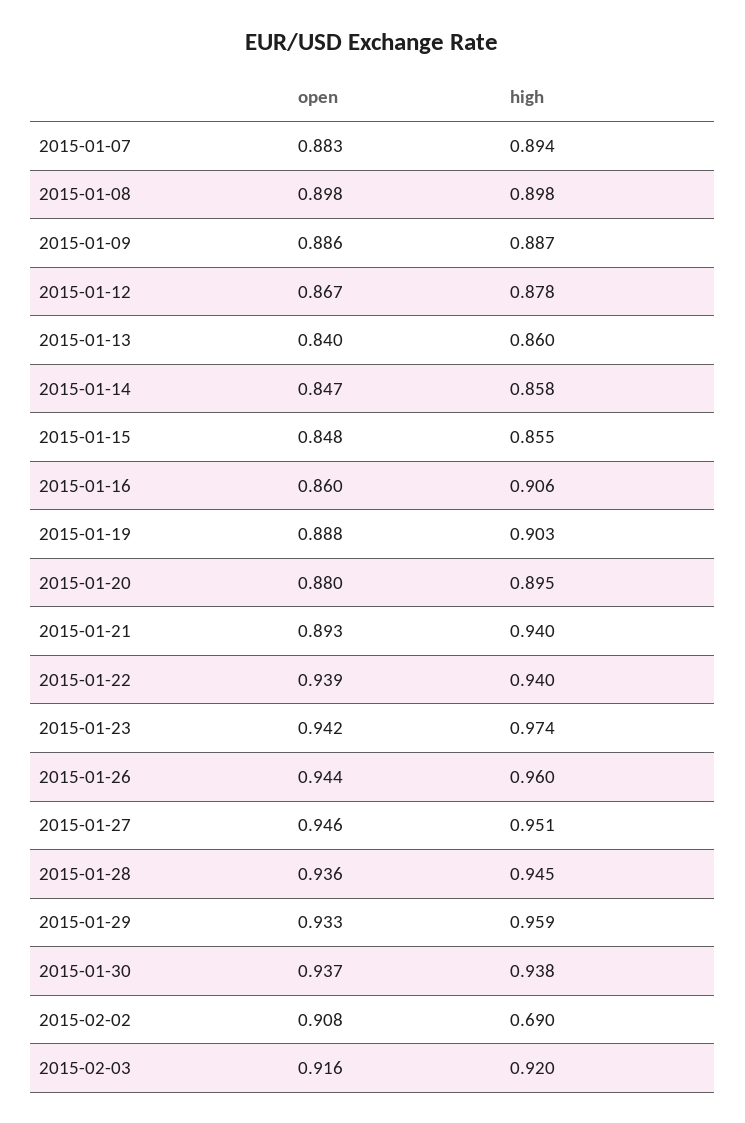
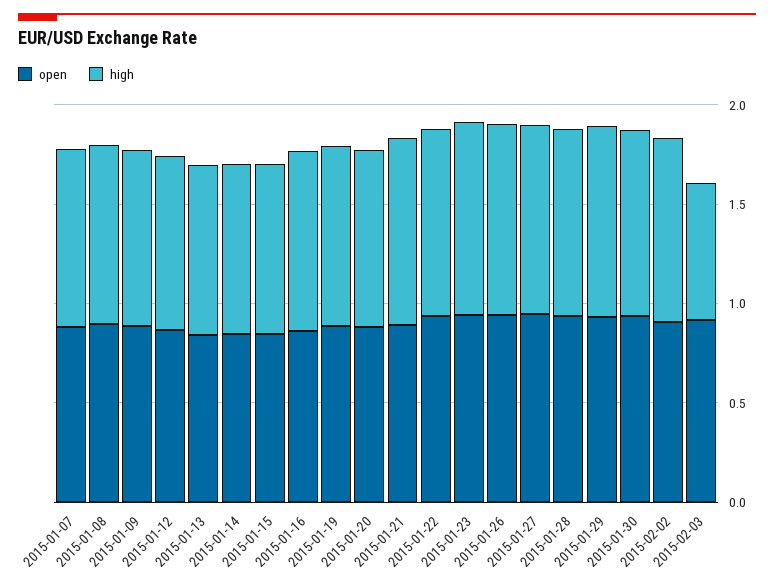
high, 2015-02-02: 0.69 -> 0.9
high, 2015-02-03: 0.92 -> 0.7

